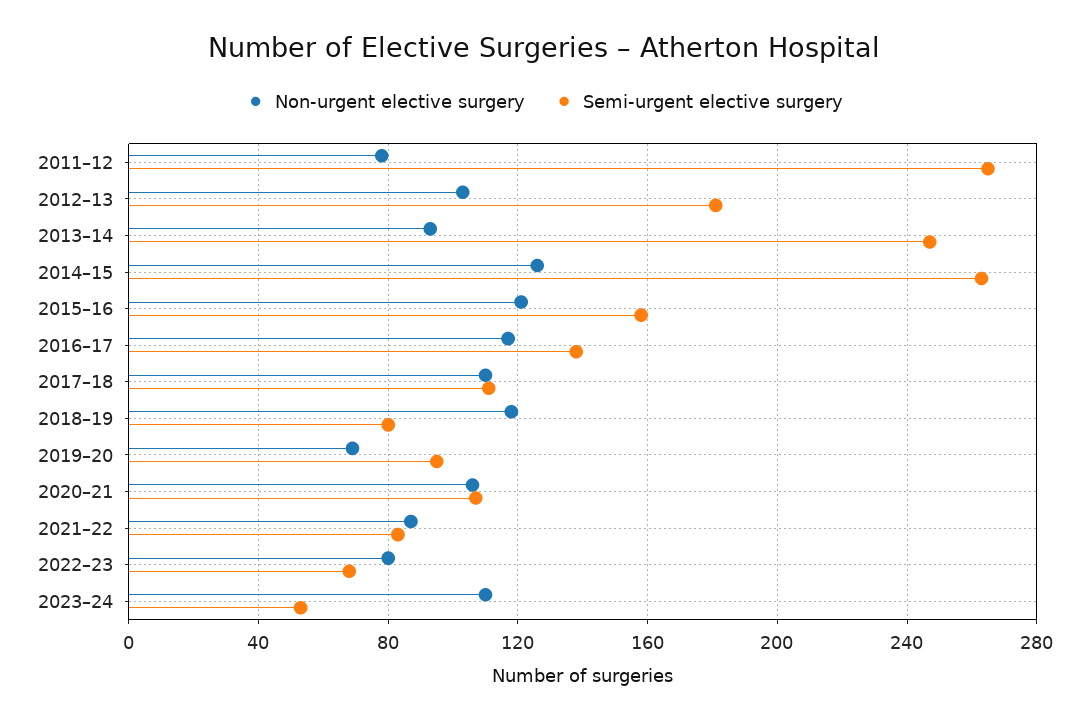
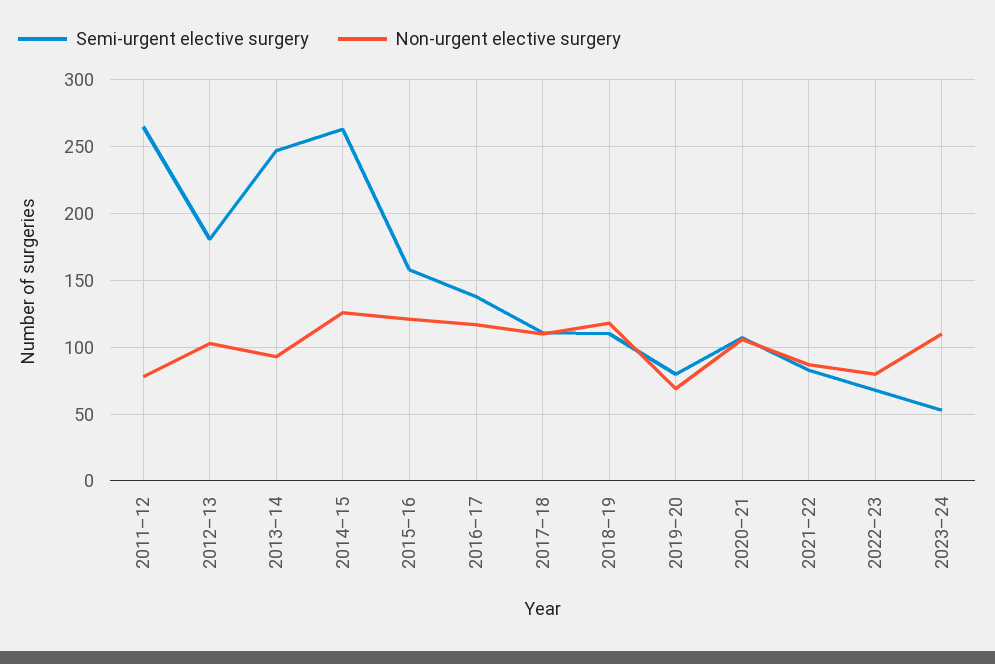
Semi-urgent elective surgery, 2018–19: 80 -> 110
Semi-urgent elective surgery, 2019–20: 95 -> 80

